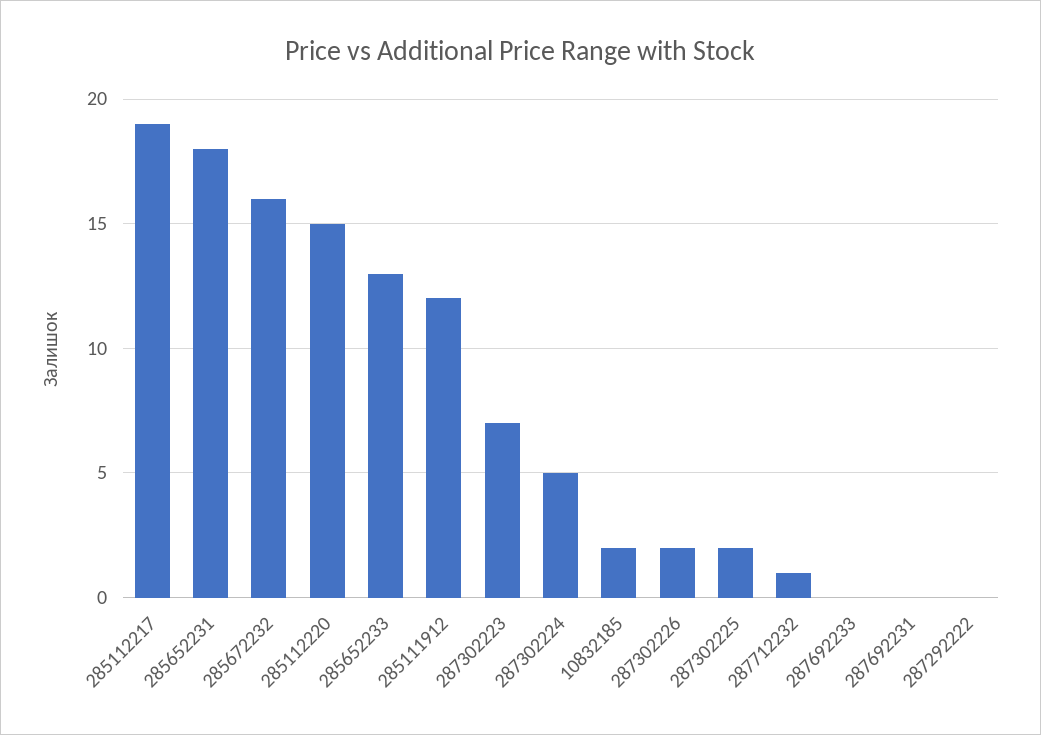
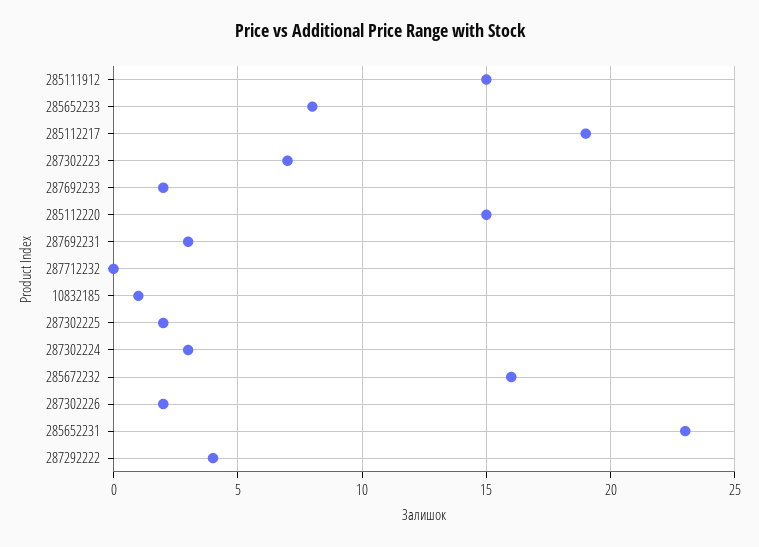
285652231: 18 -> 23
285652233: 13 -> 8
285111912: 12 -> 15
287302224: 5 -> 3
10832185: 2 -> 1
287712232: 1 -> 0
287692233: 0 -> 2
287692231: 0 -> 3
287292222: 0 -> 4

